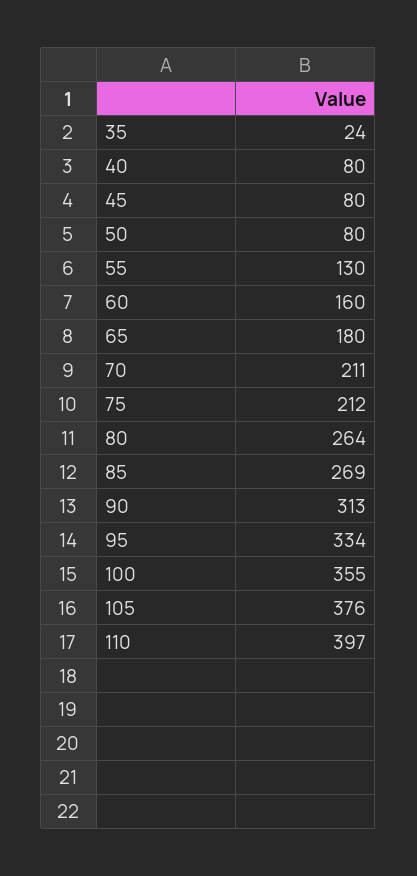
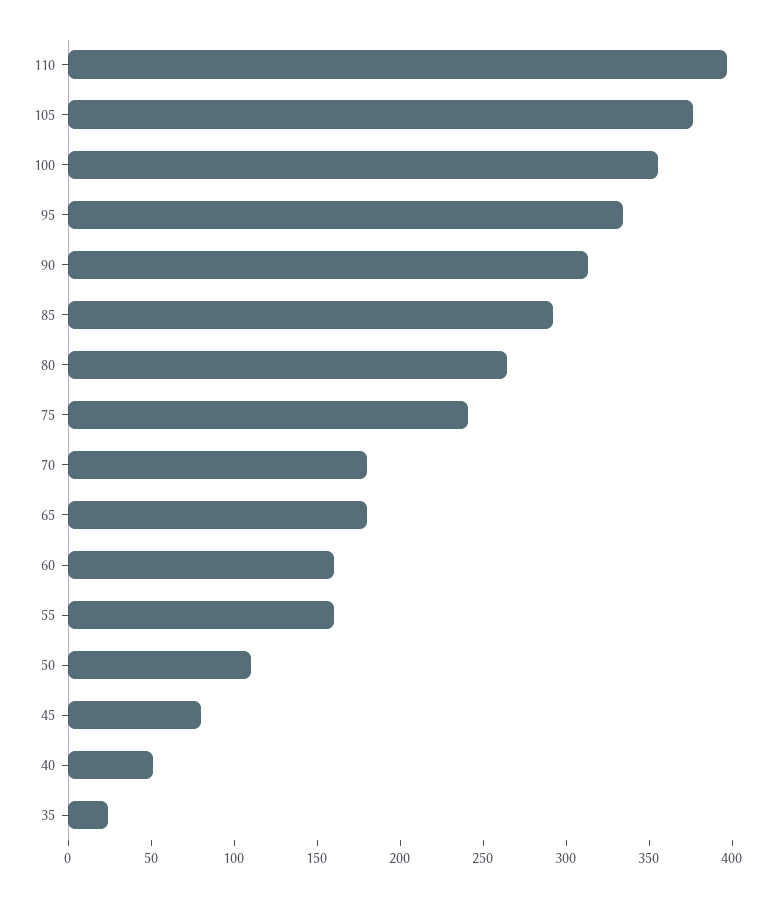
40: 80 -> 50
50: 80 -> 110
55: 130 -> 160
70: 211 -> 180
75: 212 -> 240
85: 269 -> 290

